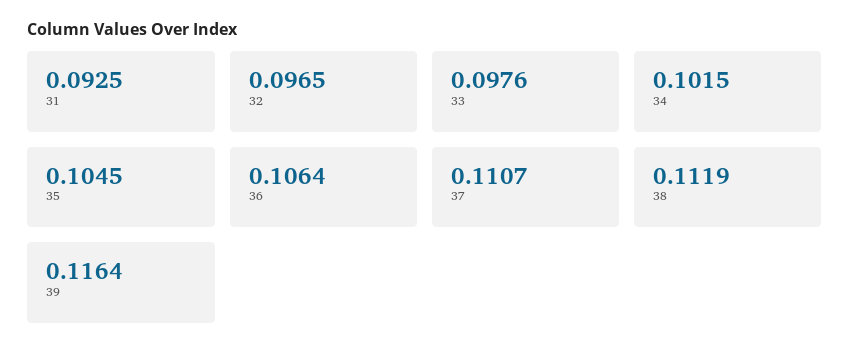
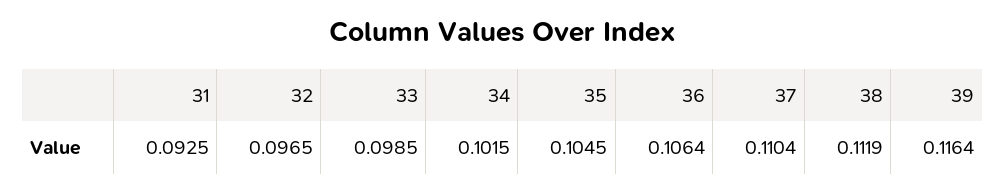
33: 0.0976 -> 0.0985
37: 0.1107 -> 0.1104

